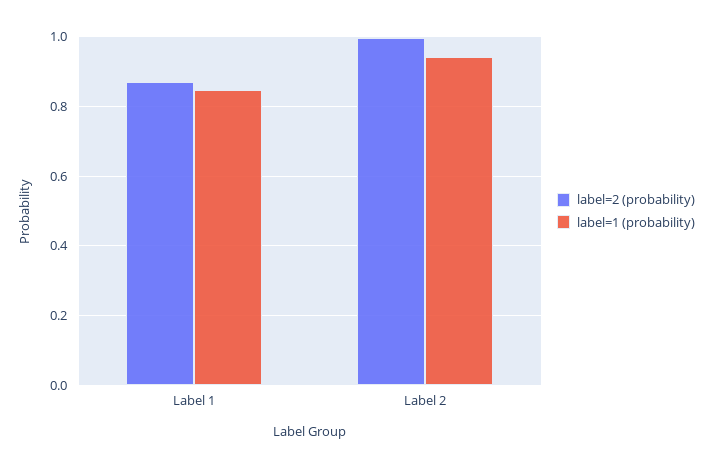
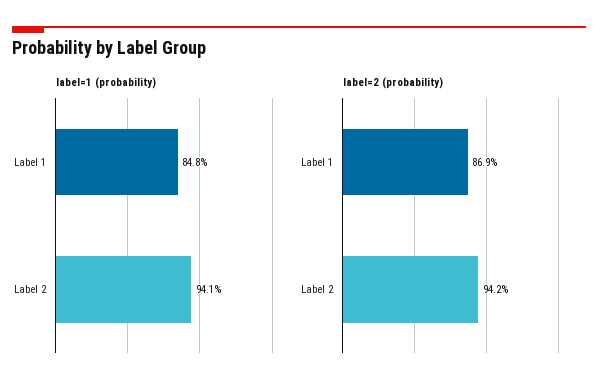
label=2 (probability), Label 2: 1 -> 0.942

